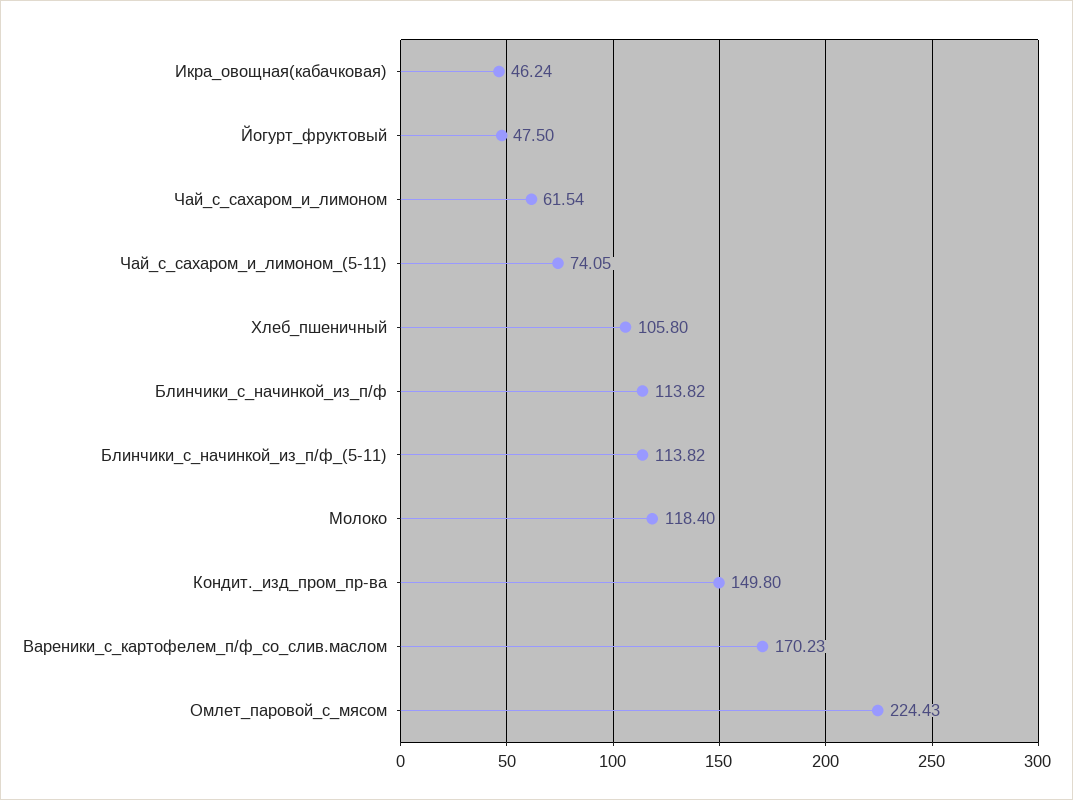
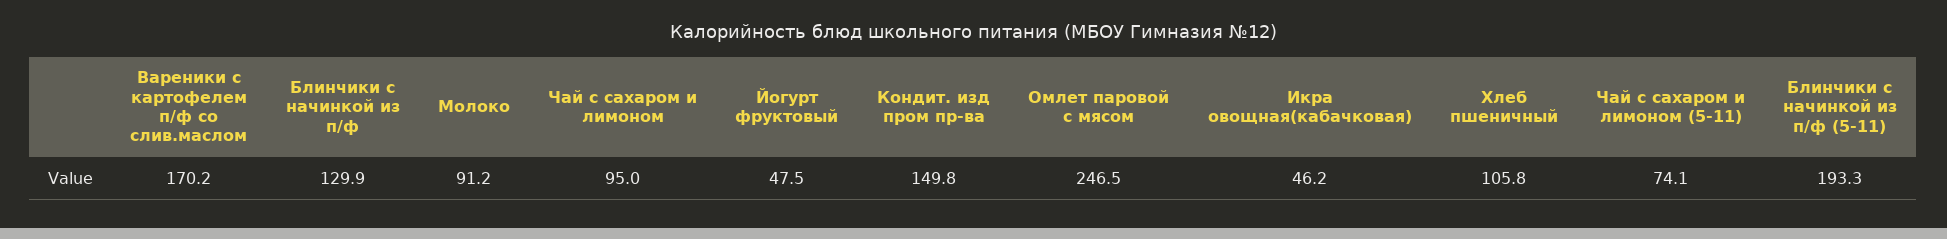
Чай_с_сахаром_и_лимоном: 61.54 -> 95
Блинчики_с_начинкой_из_п/ф: 113.82 -> 129.9
Блинчики_с_начинкой_из_п/ф_(5-11): 113.82 -> 193.3
Молоко: 118.4 -> 91.2
Омлет_паровой_с_мясом: 224.43 -> 246.5

